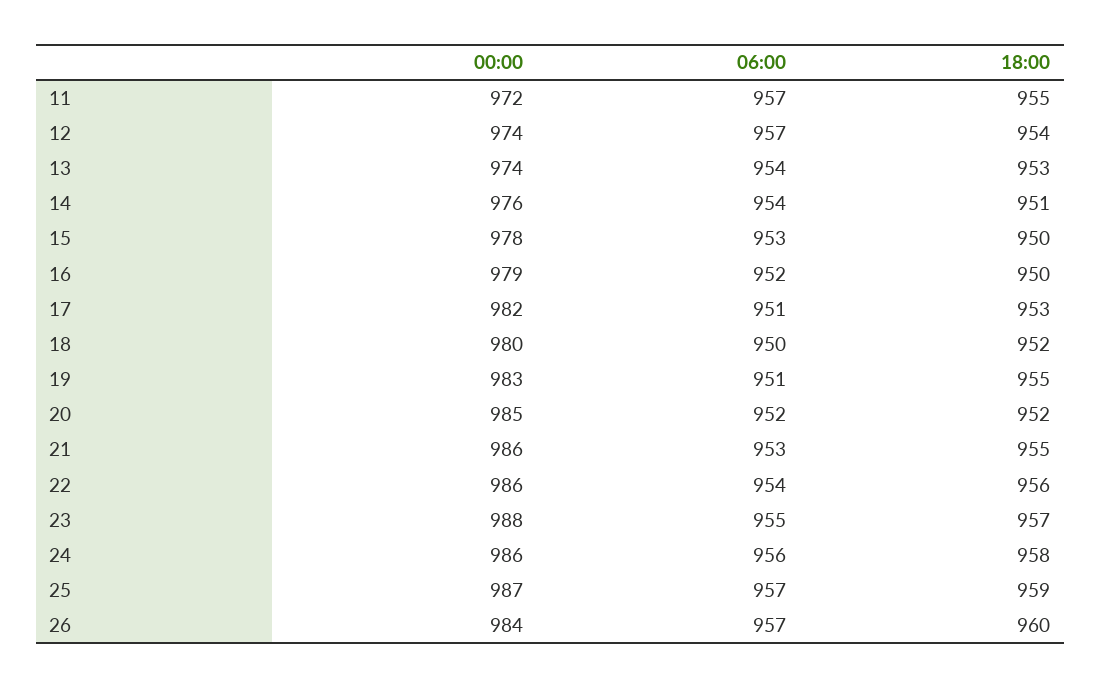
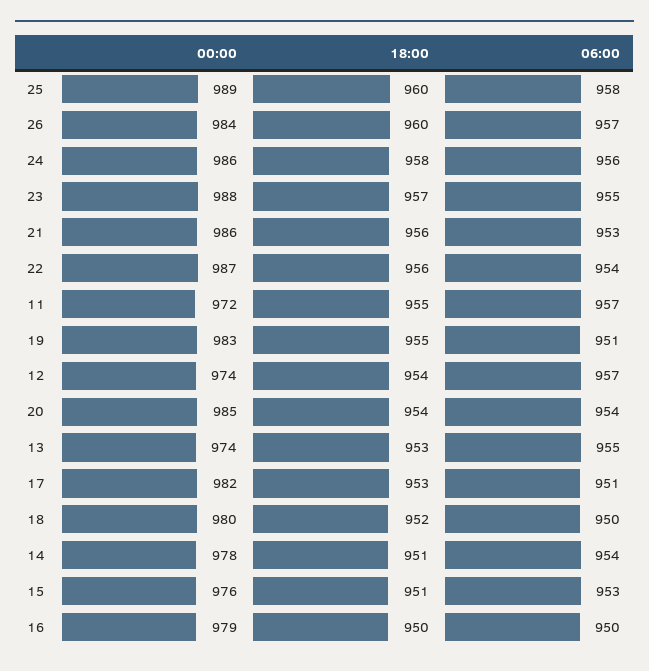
06:00, 13: 954 -> 955
00:00, 14: 976 -> 978
00:00, 15: 978 -> 976
18:00, 15: 950 -> 951
06:00, 16: 952 -> 950
06:00, 20: 952 -> 954
18:00, 20: 952 -> 954
18:00, 21: 955 -> 956
00:00, 22: 986 -> 987
00:00, 25: 987 -> 989
06:00, 25: 957 -> 958
18:00, 25: 959 -> 960

